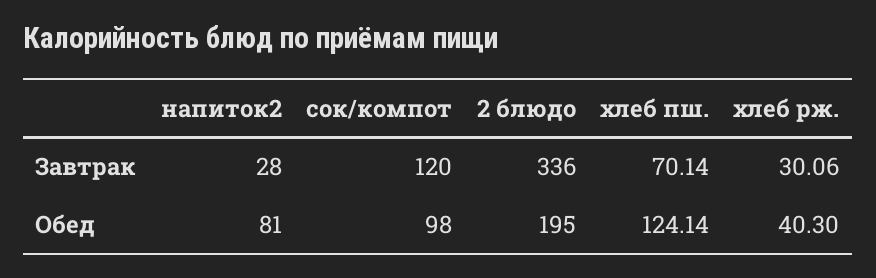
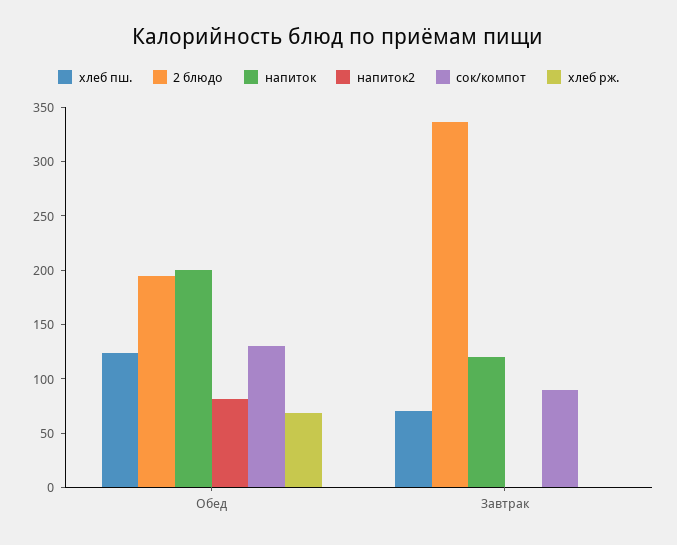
напиток2, Завтрак: 28 -> 0
сок/компот, Завтрак: 120 -> 90
хлеб рж., Завтрак: 30.06 -> 0
сок/компот, Обед: 98 -> 130
хлеб рж., Обед: 40.3 -> 70
напиток, Обед: none -> 200
напиток, Завтрак: none -> 120

